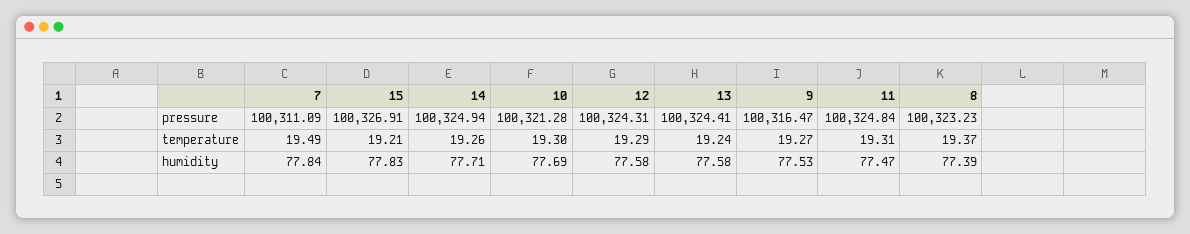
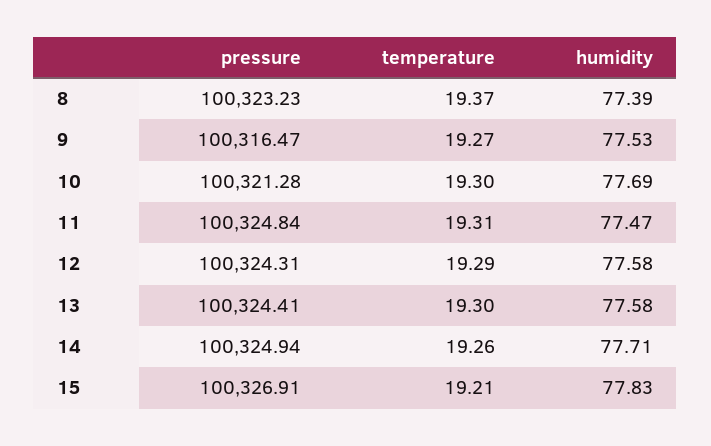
7, pressure: 100311.09 -> none
7, temperature: 19.49 -> none
13, temperature: 19.24 -> 19.3
7, humidity: 77.84 -> none

